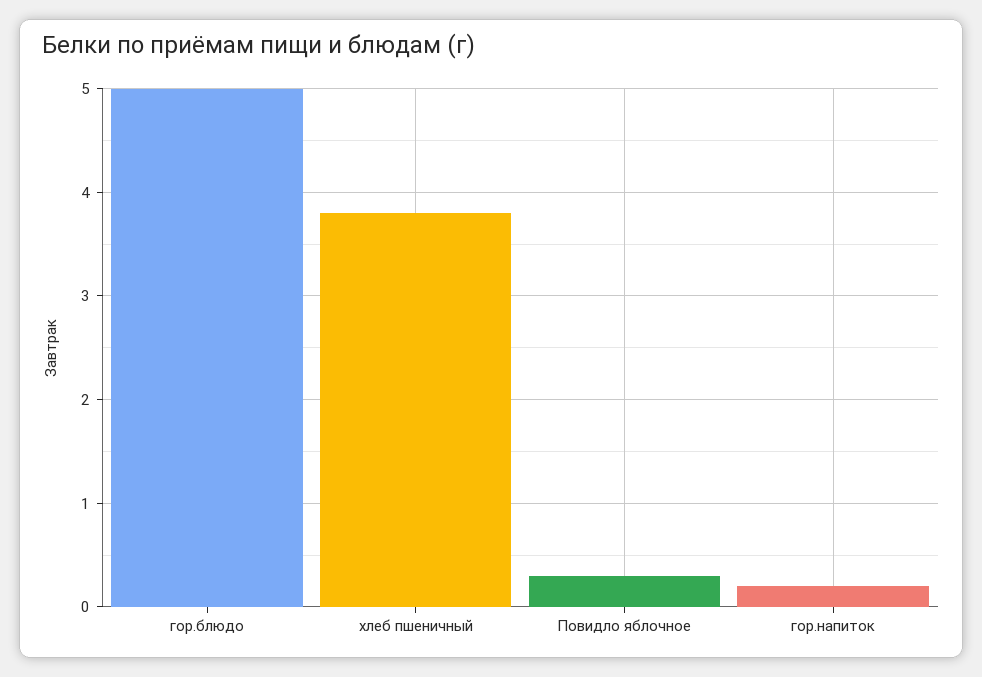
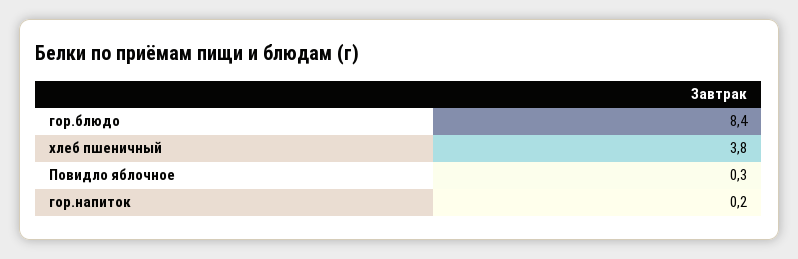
гор.блюдо: 5 -> 8.4

